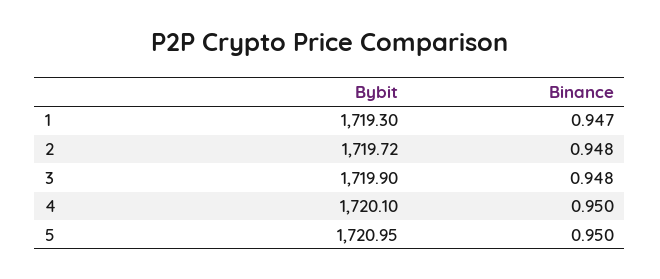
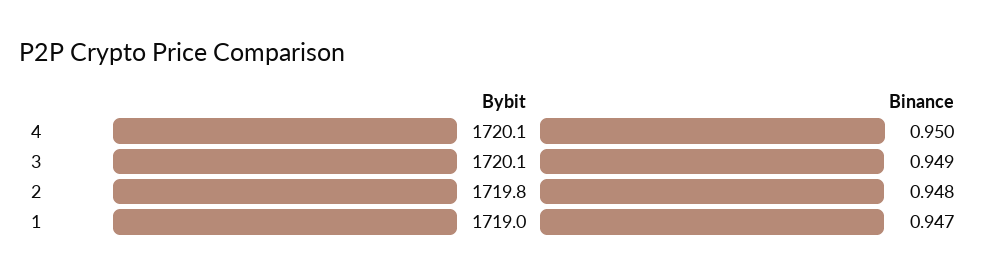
Bybit, 1: 1719.3 -> 1719
Bybit, 2: 1719.72 -> 1719.8
Bybit, 3: 1719.9 -> 1720.1
Binance, 3: 0.948 -> 0.949
Bybit, 5: 1720.95 -> none
Binance, 5: 0.95 -> none

